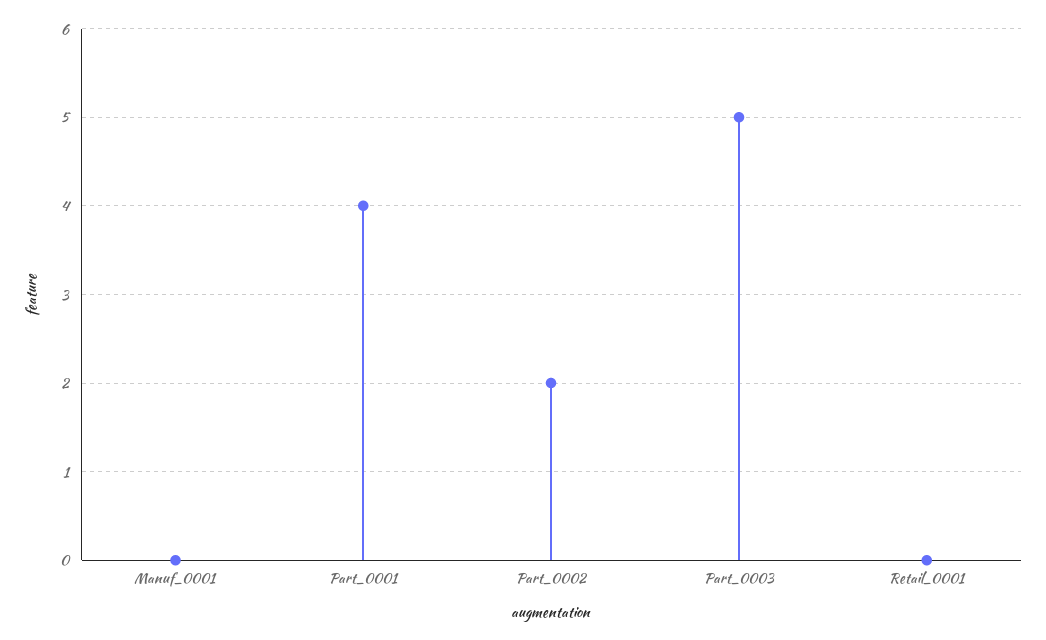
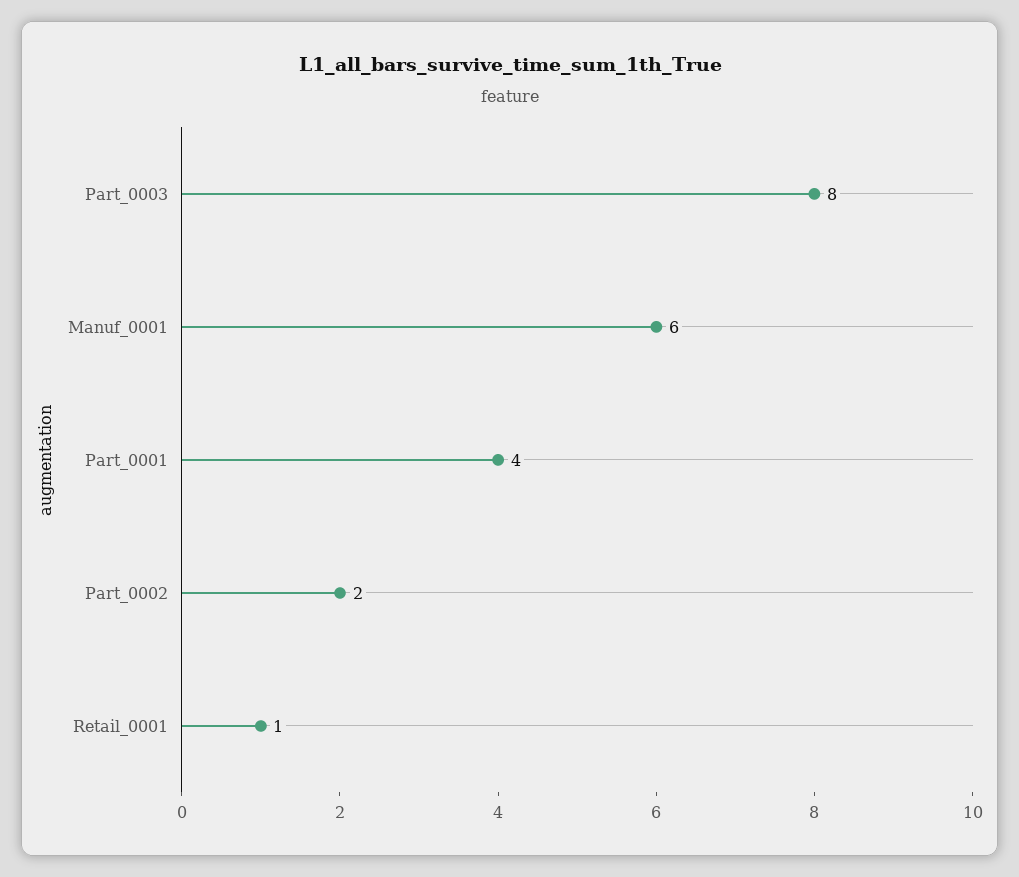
Manuf_0001: 0 -> 6
Part_0003: 5 -> 8
Retail_0001: 0 -> 1

